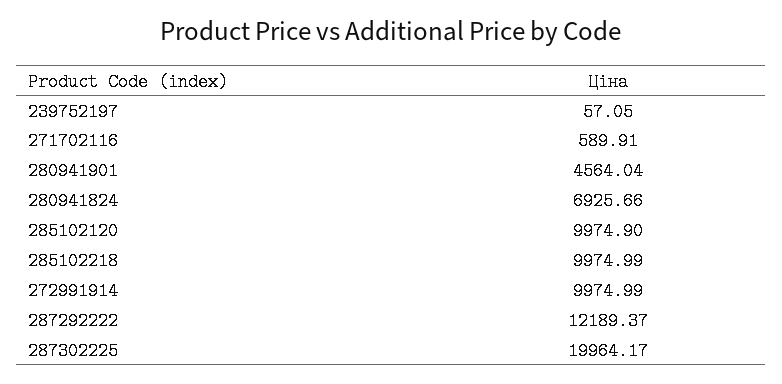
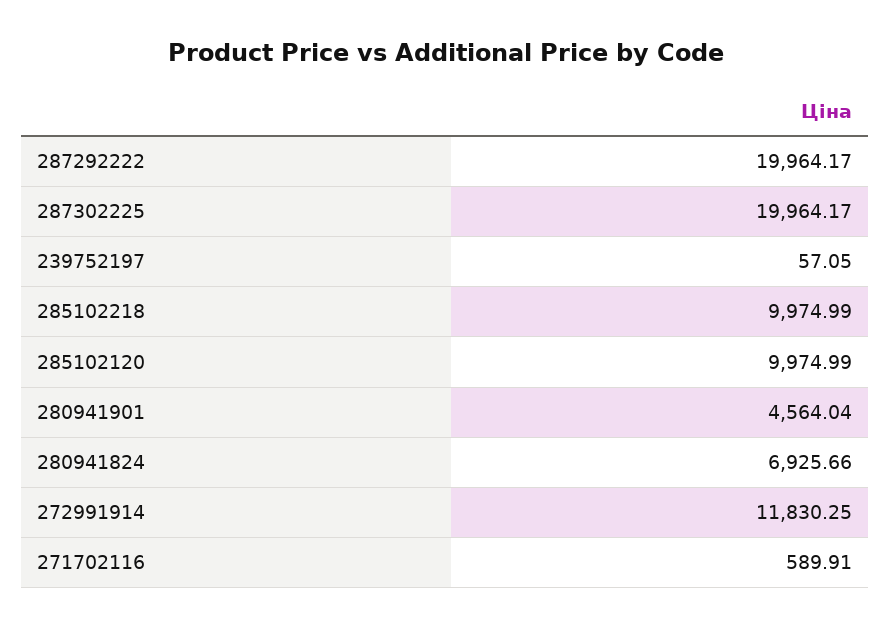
285102120: 9974.9 -> 9974.99
272991914: 9974.99 -> 11830.25
287292222: 12189.37 -> 19964.17

